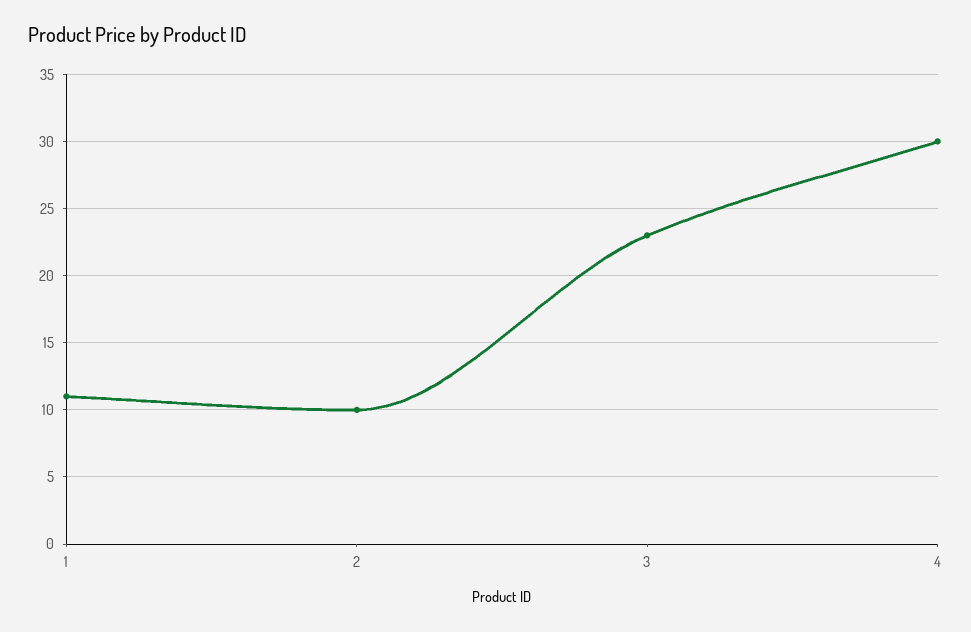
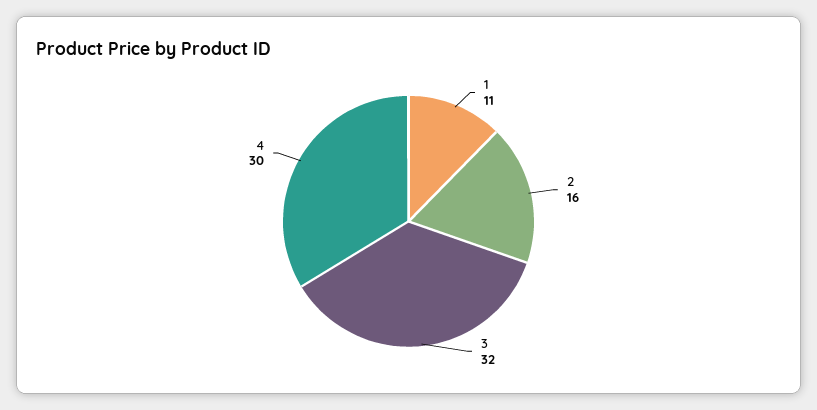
2: 10 -> 16
3: 23 -> 32

